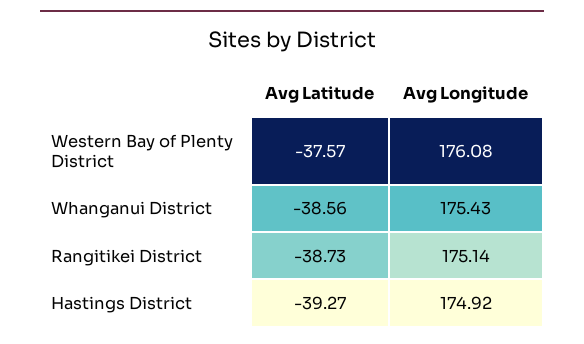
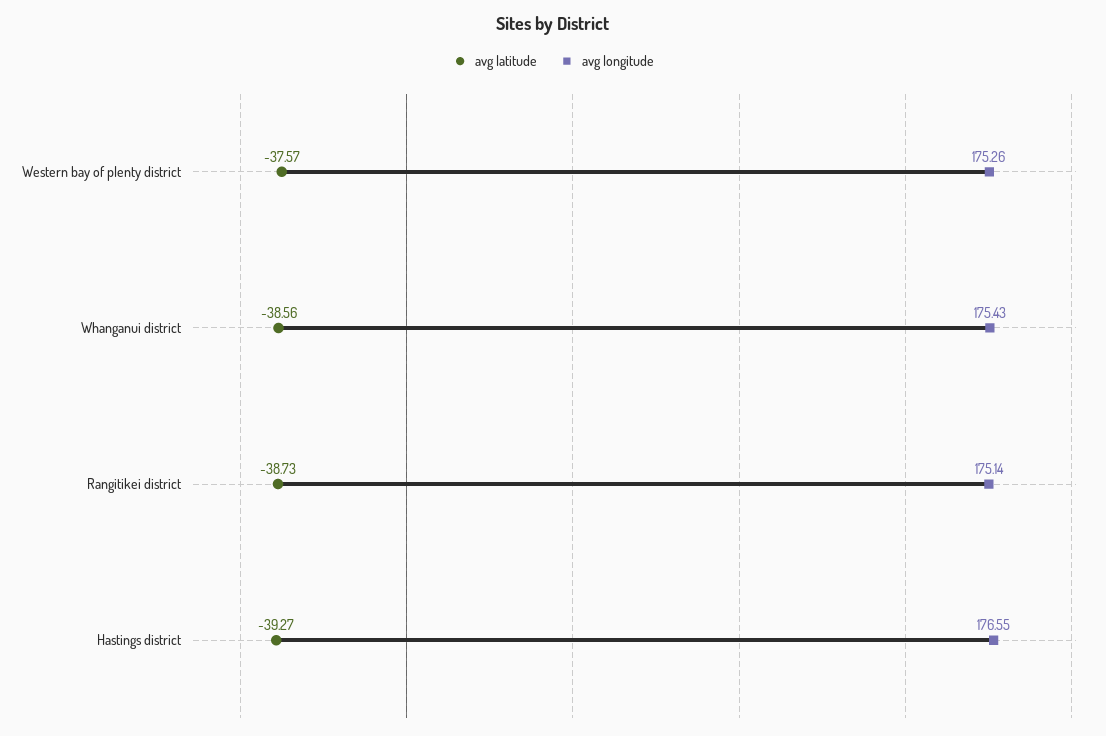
Avg Longitude, Western Bay of Plenty District: 176.08 -> 175.26
Avg Longitude, Hastings District: 174.92 -> 176.55

